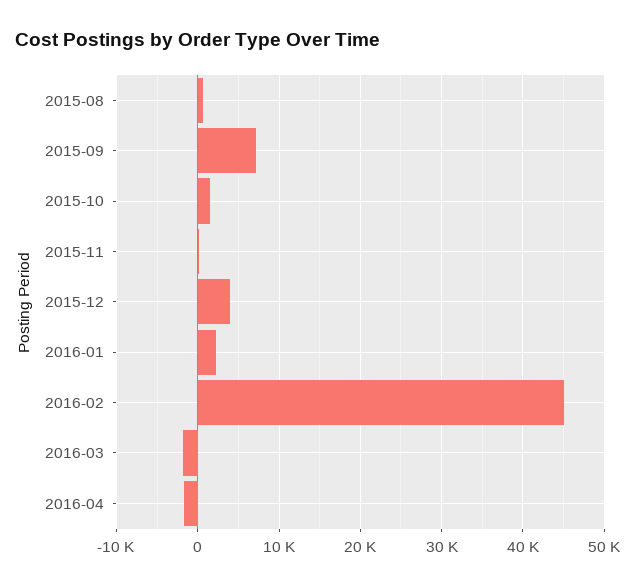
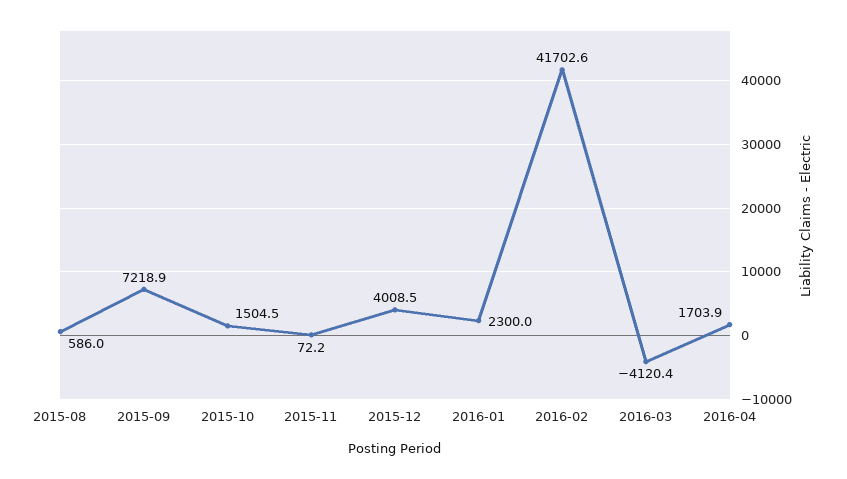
2016-02: 45000 -> 41702.6
2016-03: -2000 -> -4120.4
2016-04: -2000 -> 1703.9

